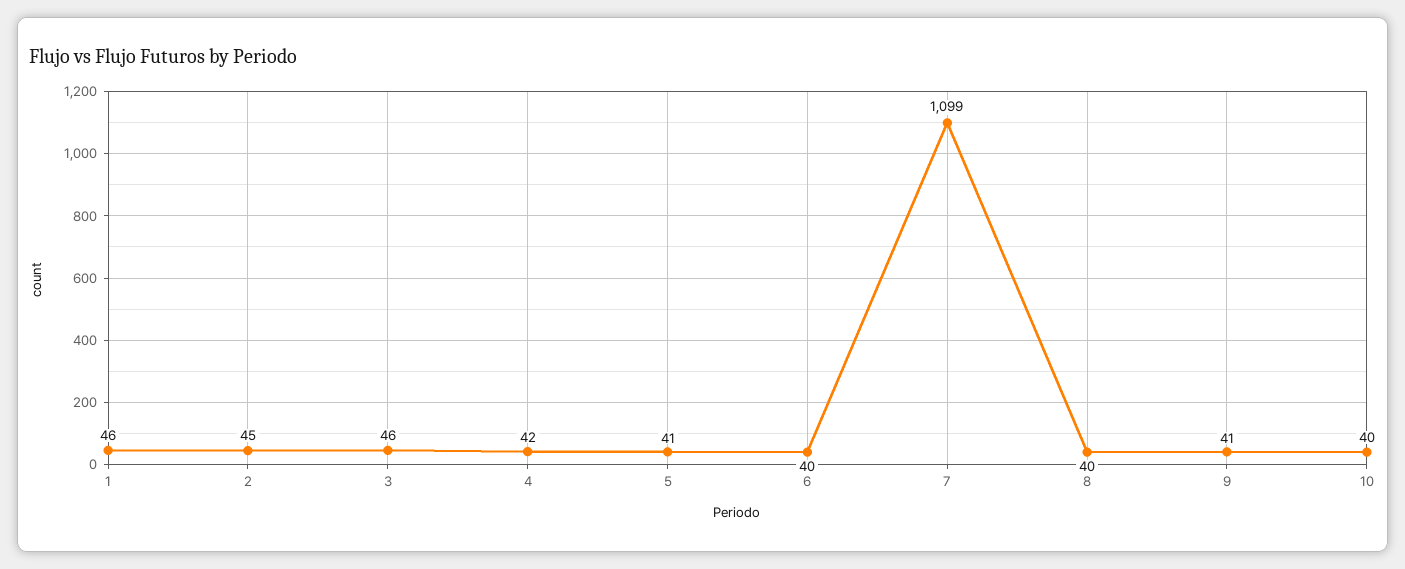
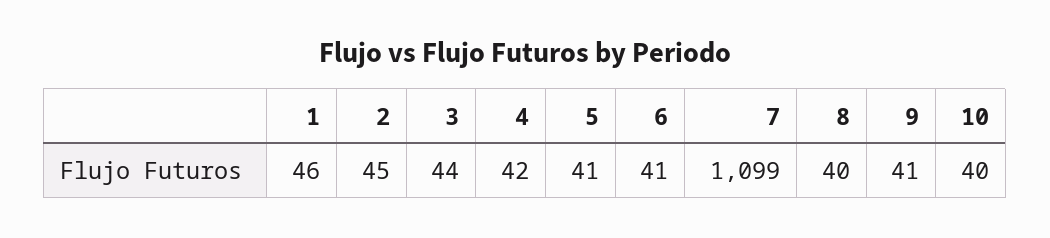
3: 46 -> 44
6: 40 -> 41

